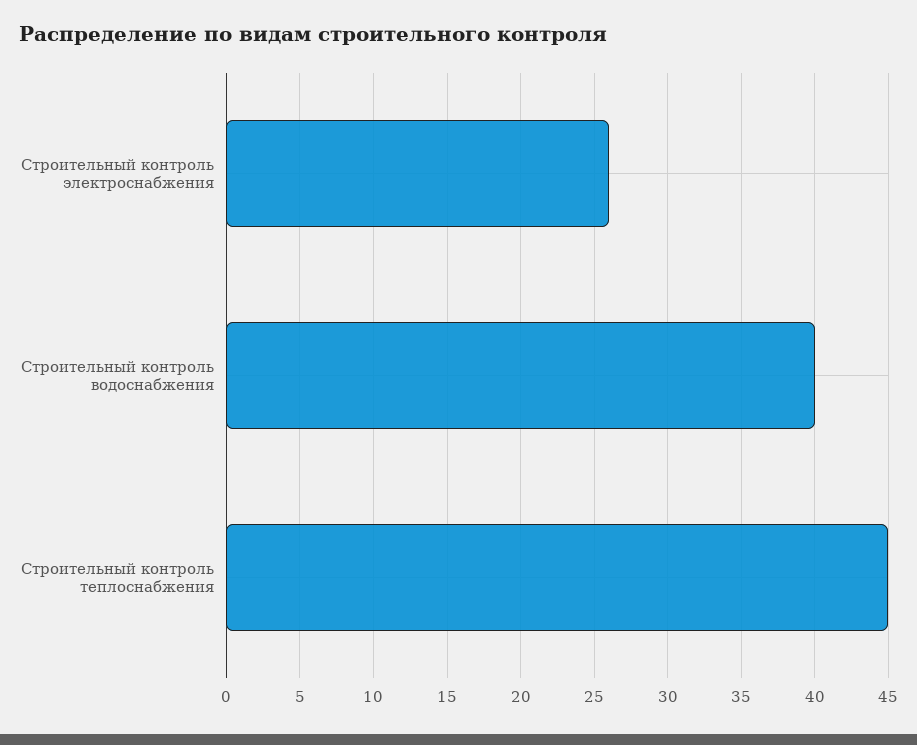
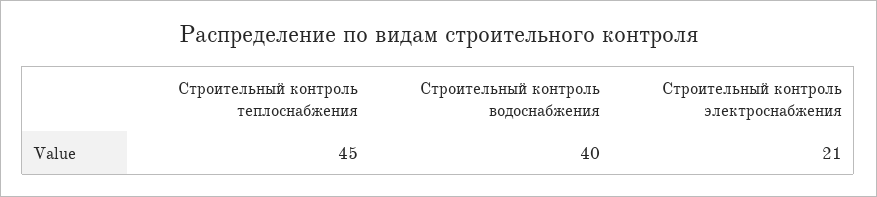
Строительный контроль электроснабжения: 26 -> 21

